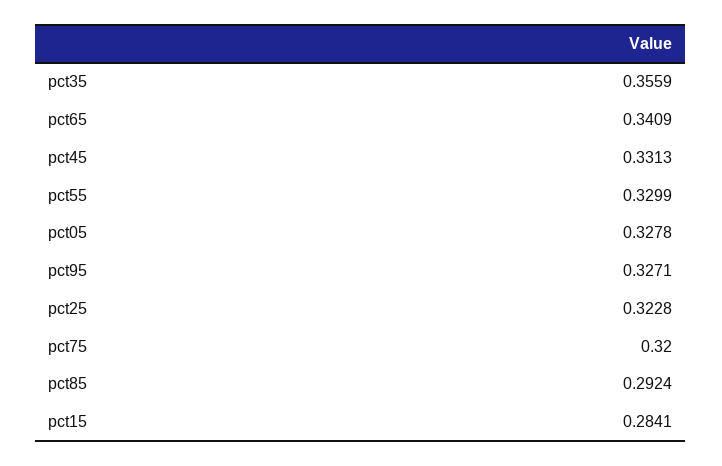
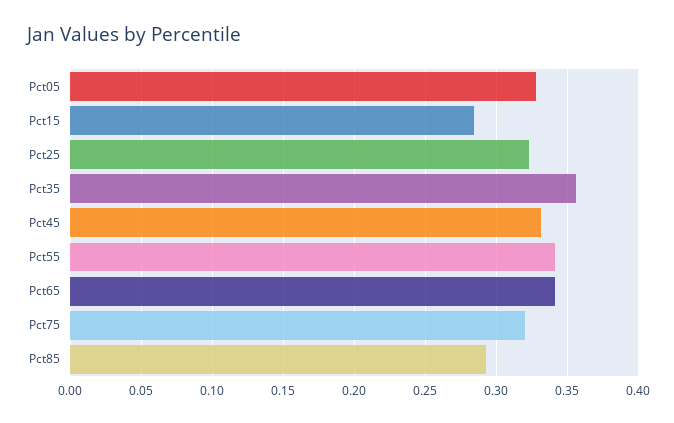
pct55: 0.3299 -> 0.34
pct95: 0.3271 -> none

